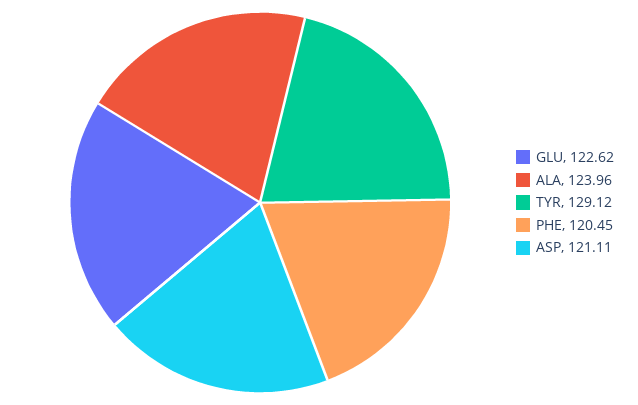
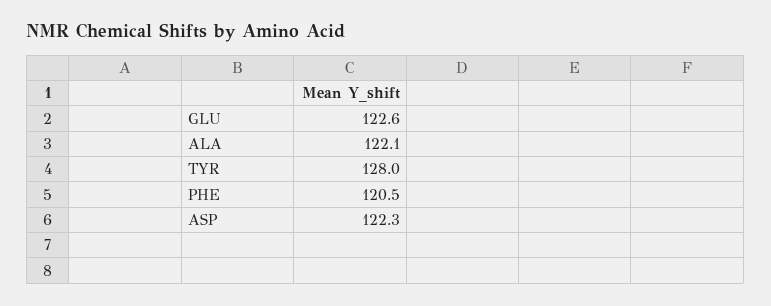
ALA: 123.96 -> 122.1
TYR: 129.12 -> 128
ASP: 121.11 -> 122.3

